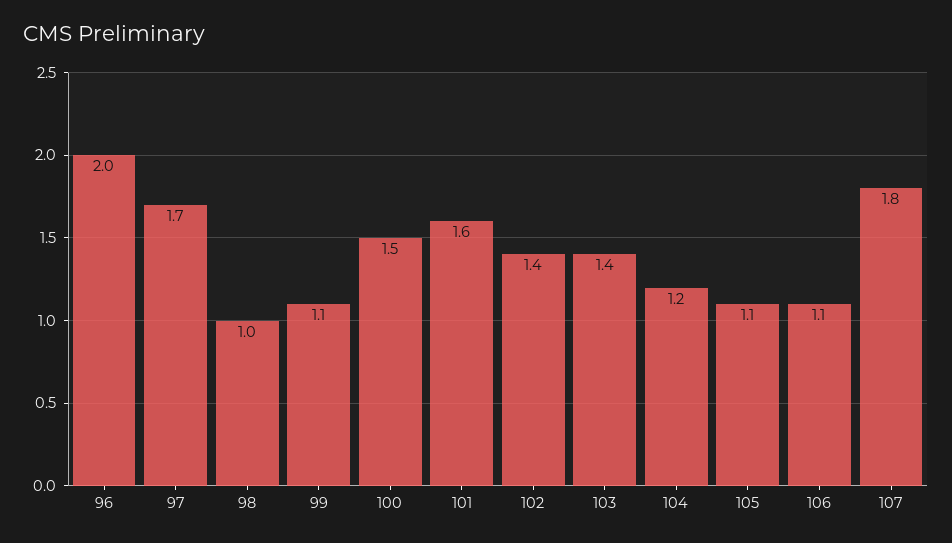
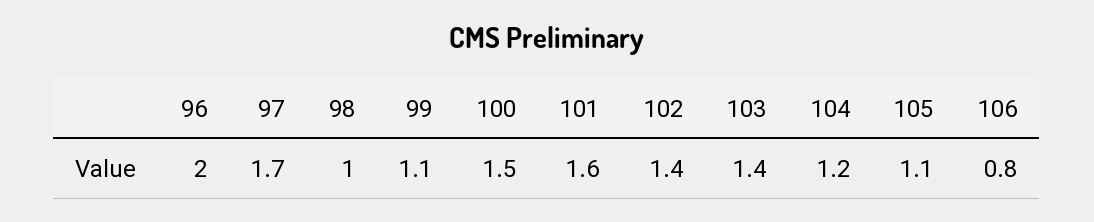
106: 1.1 -> 0.8
107: 1.8 -> none

